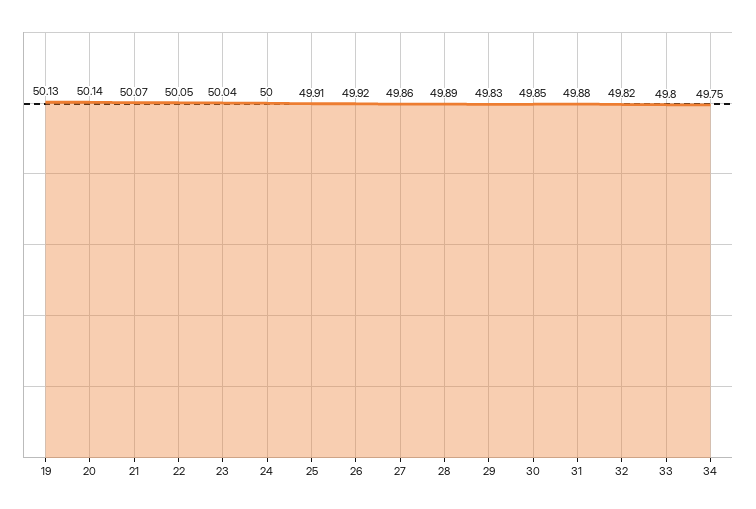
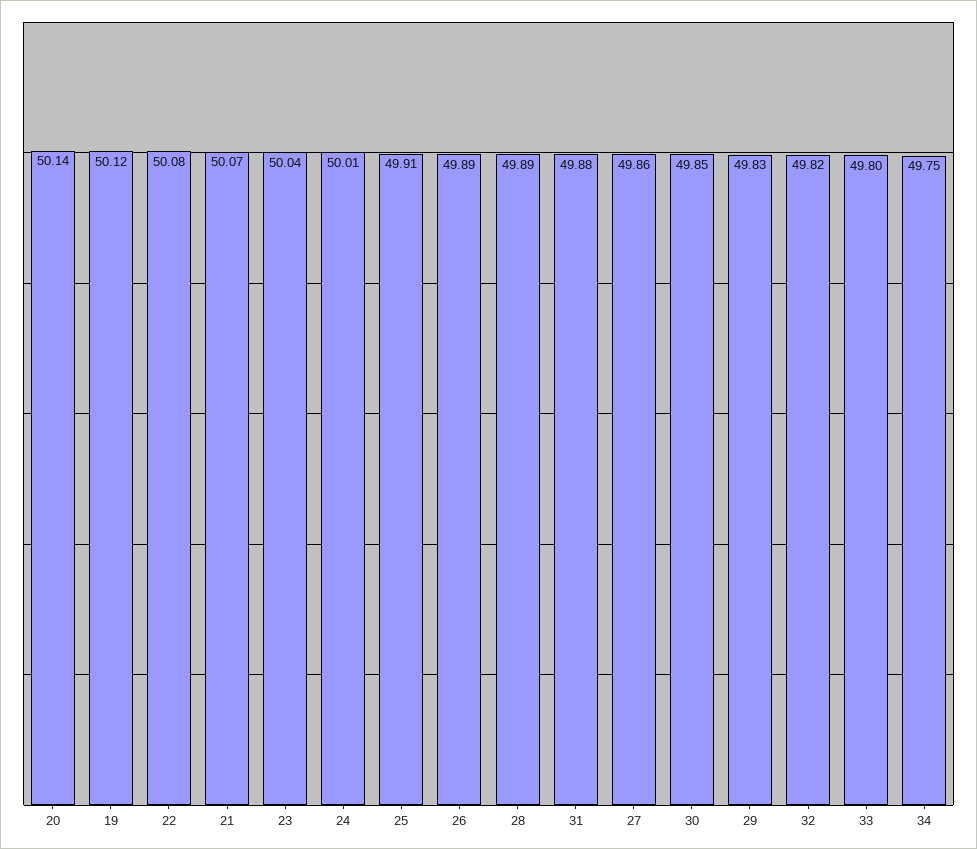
19: 50.13 -> 50.12
22: 50.05 -> 50.08
24: 50 -> 50.01
26: 49.92 -> 49.89

